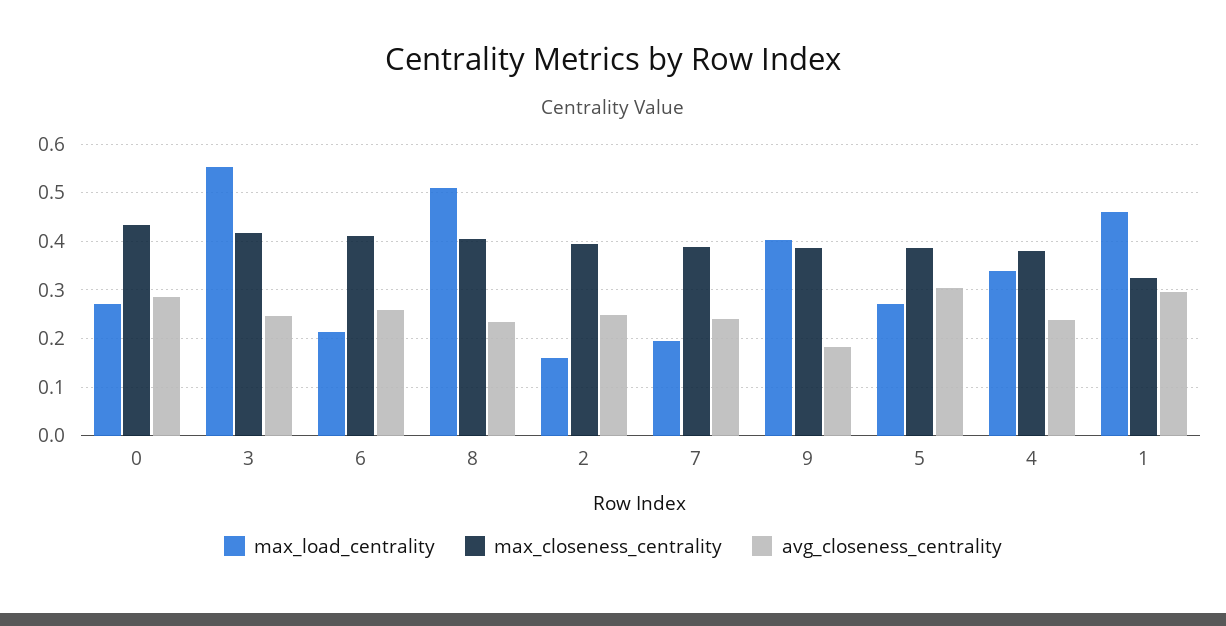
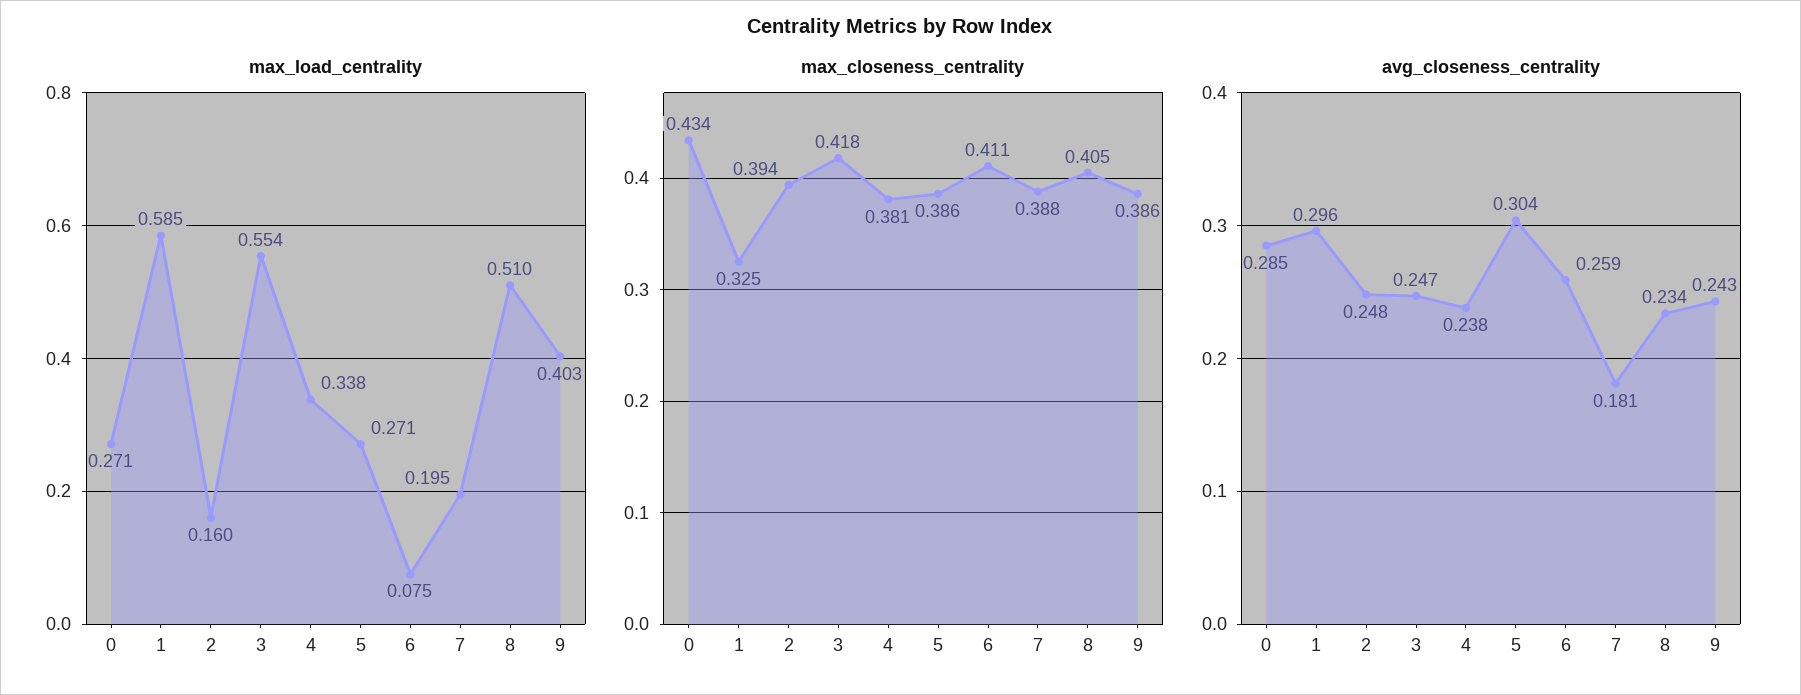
max_load_centrality, 6: 0.22 -> 0.075
avg_closeness_centrality, 7: 0.24 -> 0.181
avg_closeness_centrality, 9: 0.18 -> 0.243
max_load_centrality, 1: 0.46 -> 0.585

